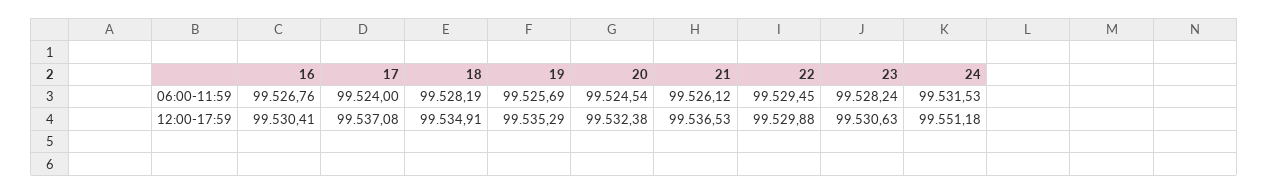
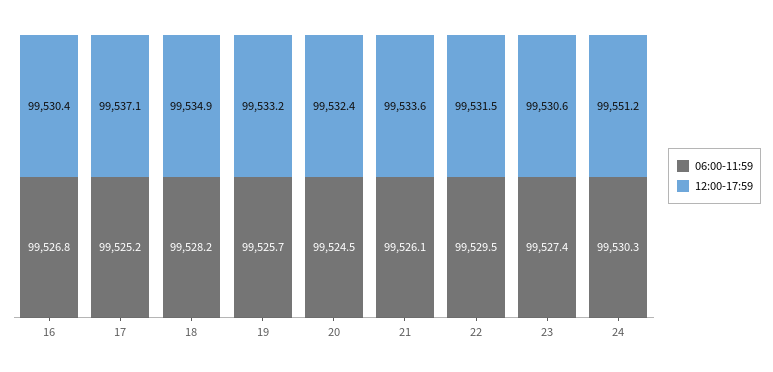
06:00-11:59, 17: 99524 -> 99525.2
06:00-11:59, 23: 99528.24 -> 99527.4
06:00-11:59, 24: 99531.53 -> 99530.3
12:00-17:59, 19: 99535.29 -> 99533.2
12:00-17:59, 21: 99536.53 -> 99533.6
12:00-17:59, 22: 99529.88 -> 99531.5

